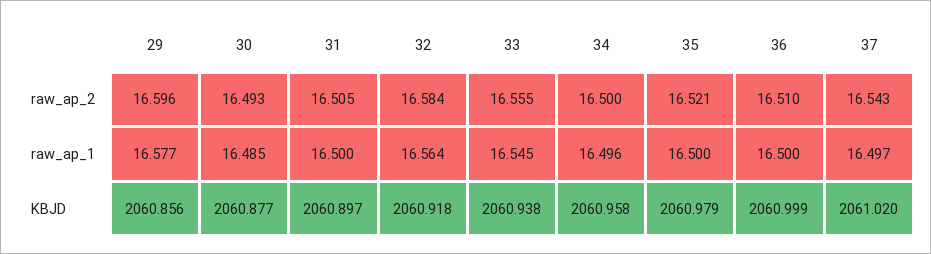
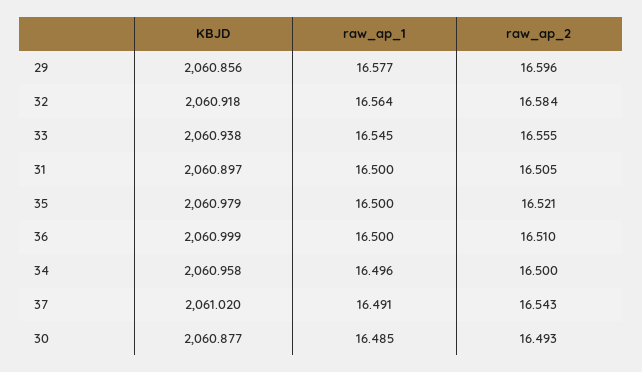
37, raw_ap_1: 16.497 -> 16.491

